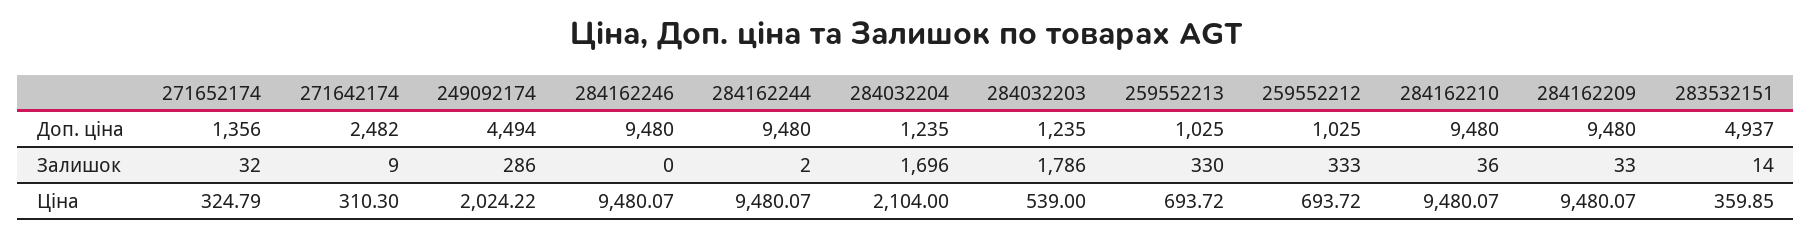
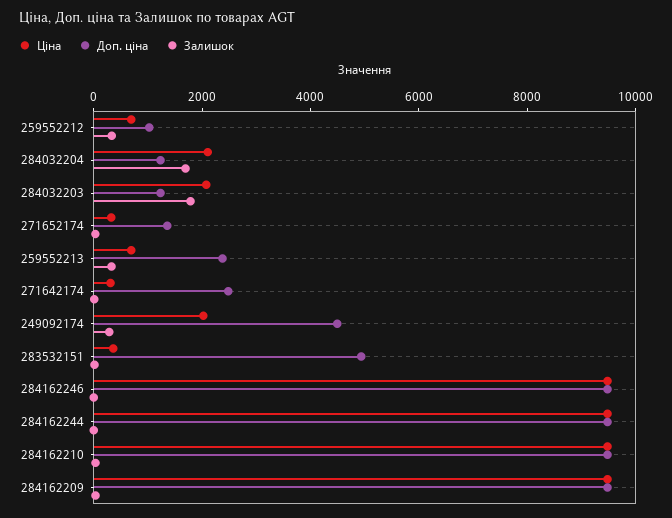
Доп. ціна, 259552213: 1025 -> 2500
Ціна, 284032203: 539 -> 2000

